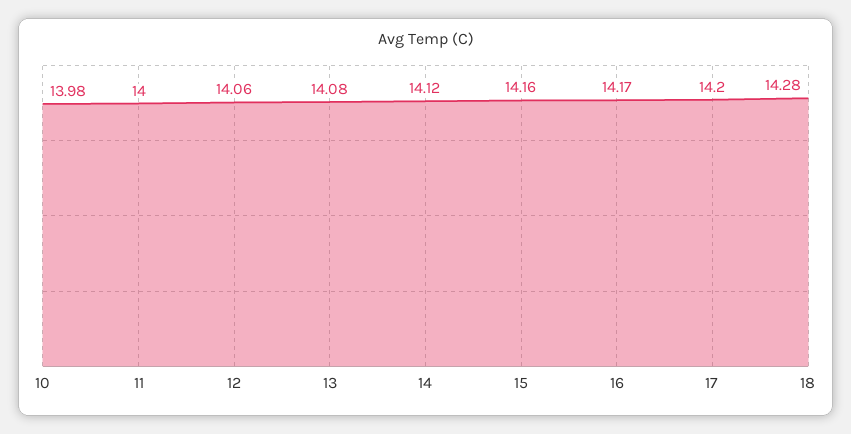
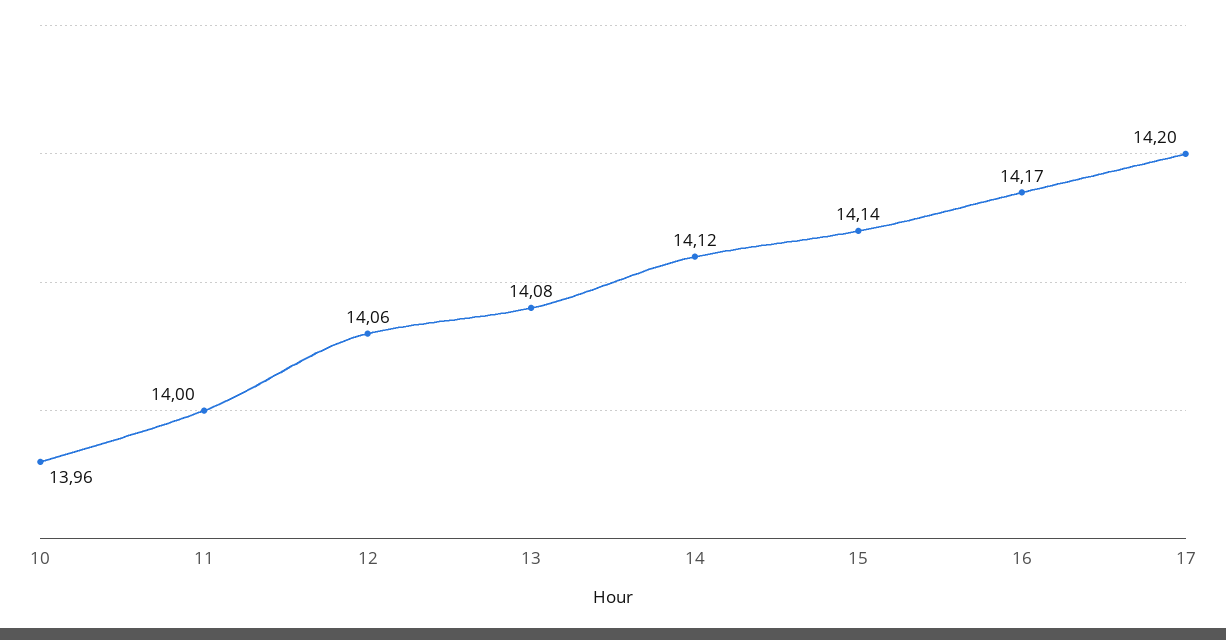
10: 13.98 -> 13.96
15: 14.16 -> 14.14
18: 14.28 -> none

